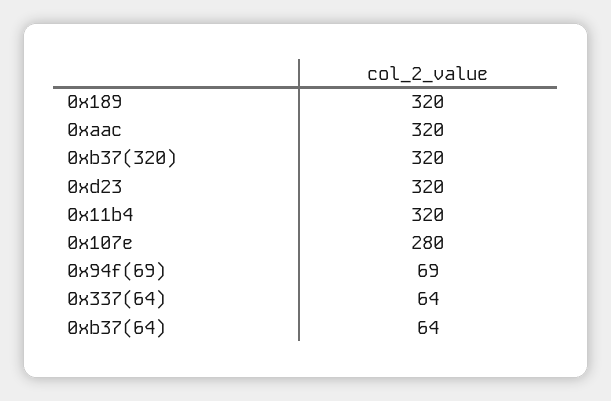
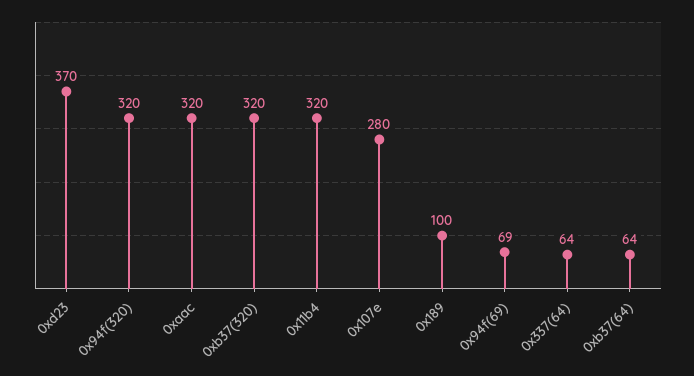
0x189: 320 -> 100
0xd23: 320 -> 370
0x94f(320): none -> 320

